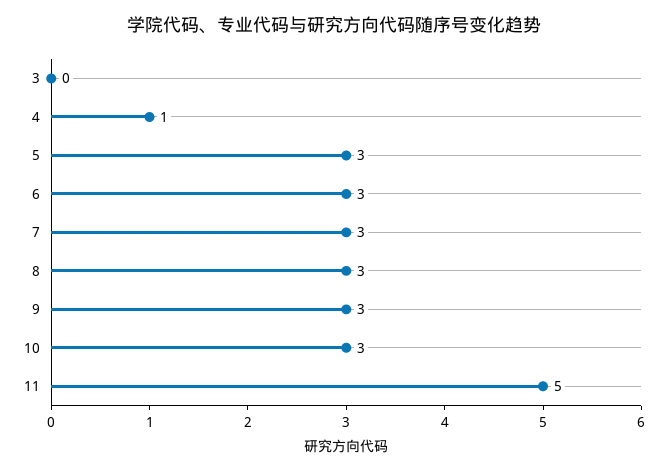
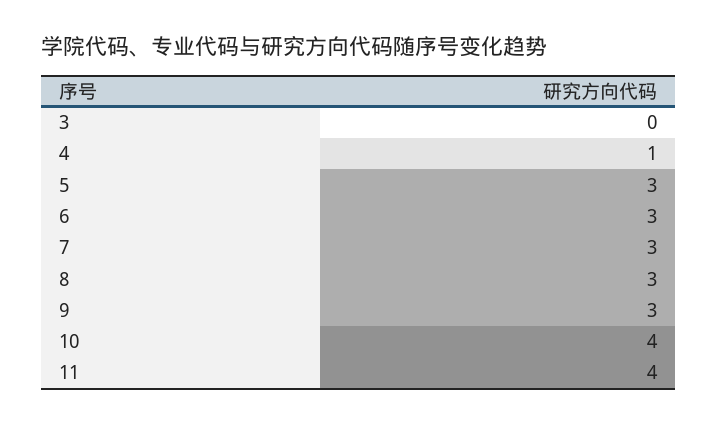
10: 3 -> 4
11: 5 -> 4

